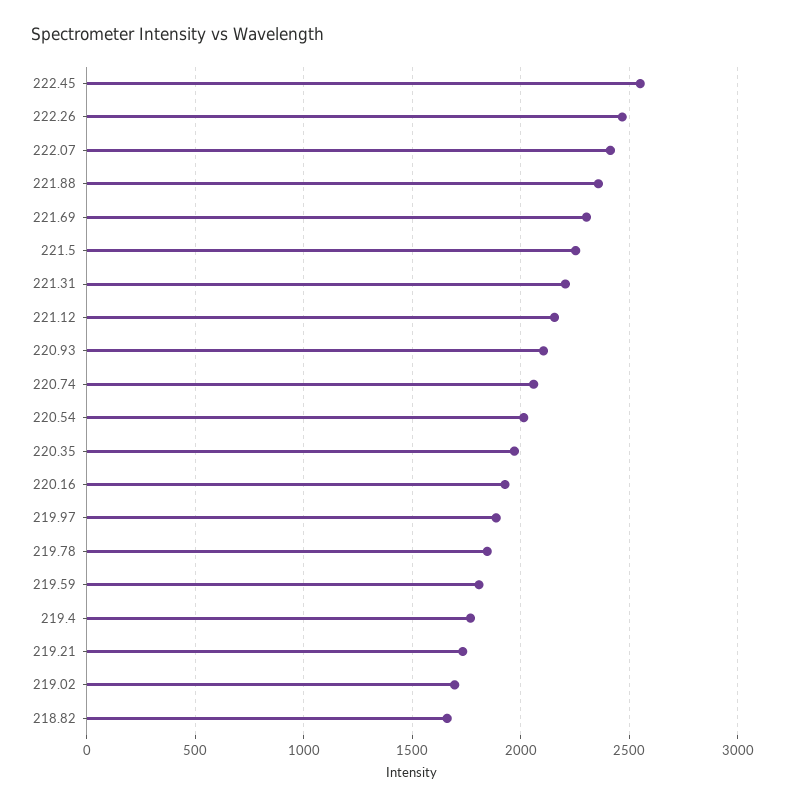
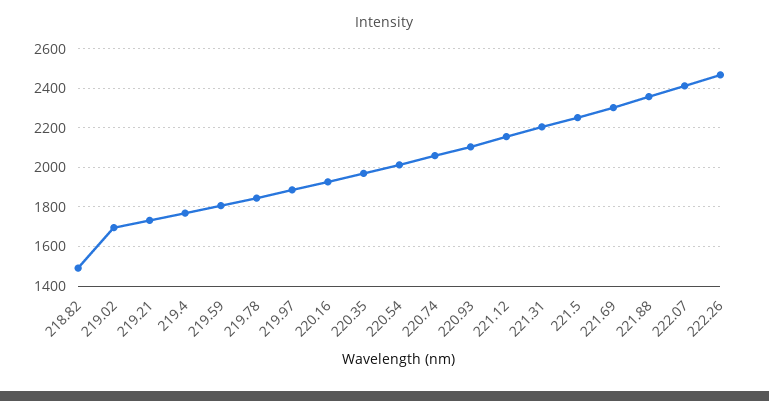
222.45: 2550 -> none
218.82: 1650 -> 1500

